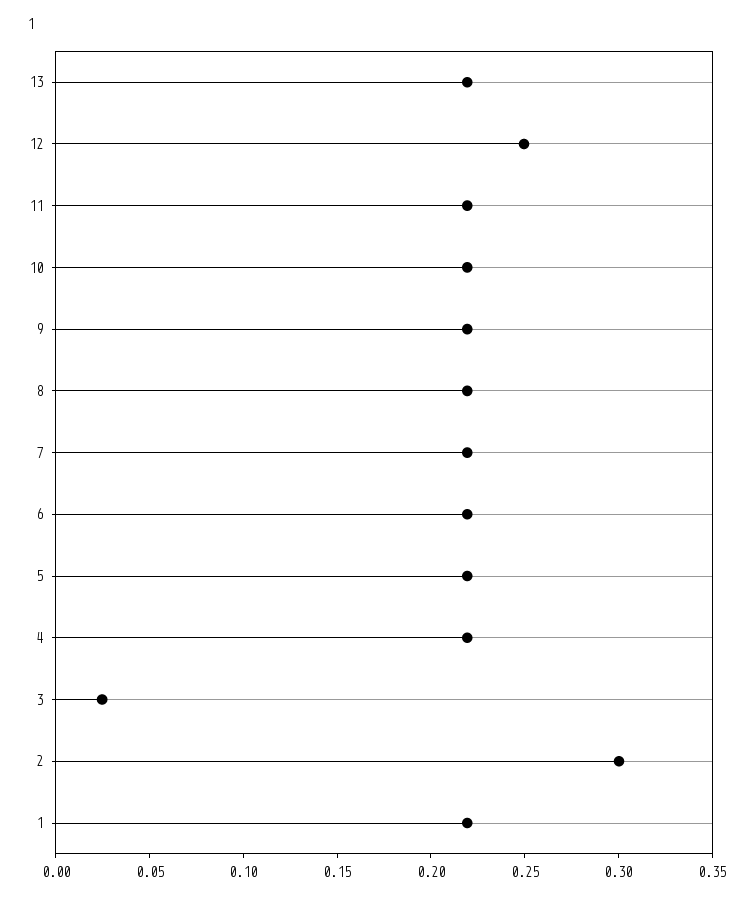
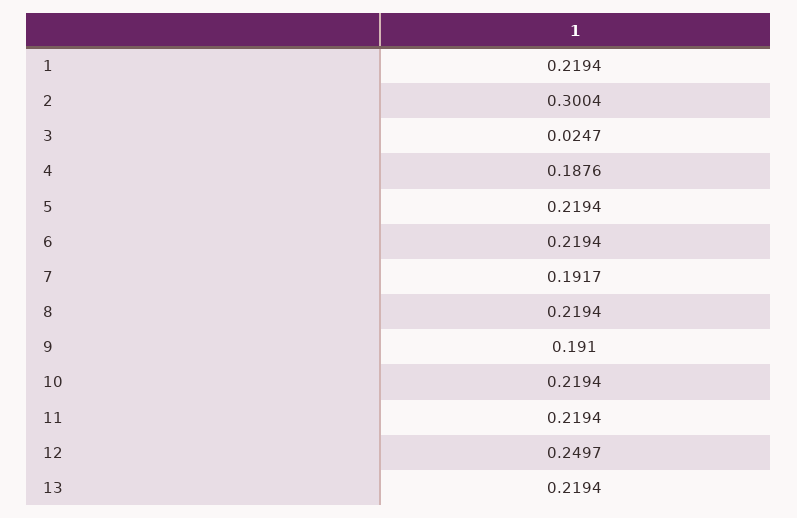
9: 0.22 -> 0.191
7: 0.22 -> 0.1917
4: 0.22 -> 0.1876

